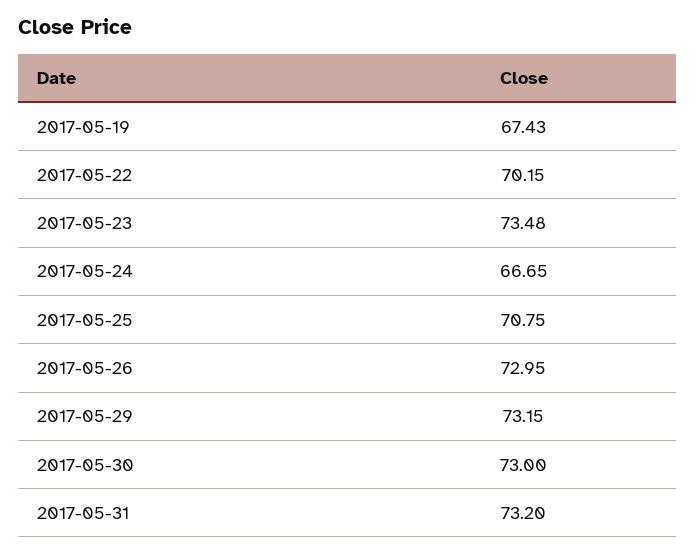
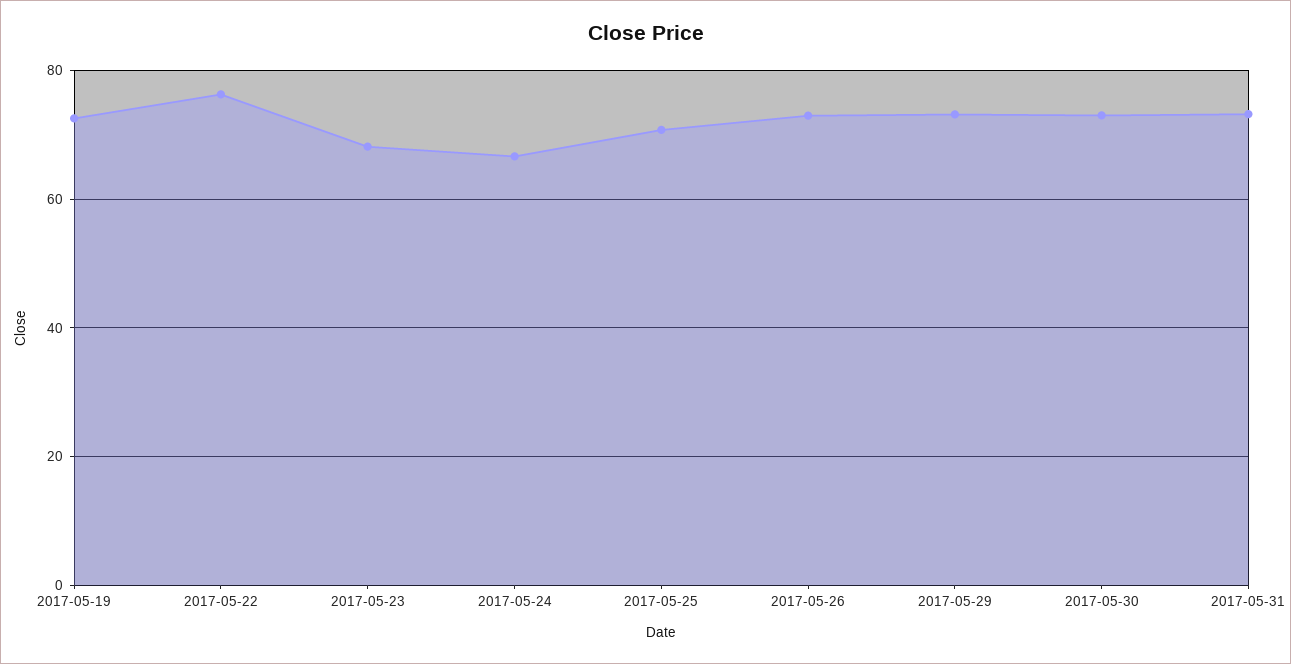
2017-05-19: 67.43 -> 72
2017-05-22: 70.15 -> 76
2017-05-23: 73.48 -> 68

